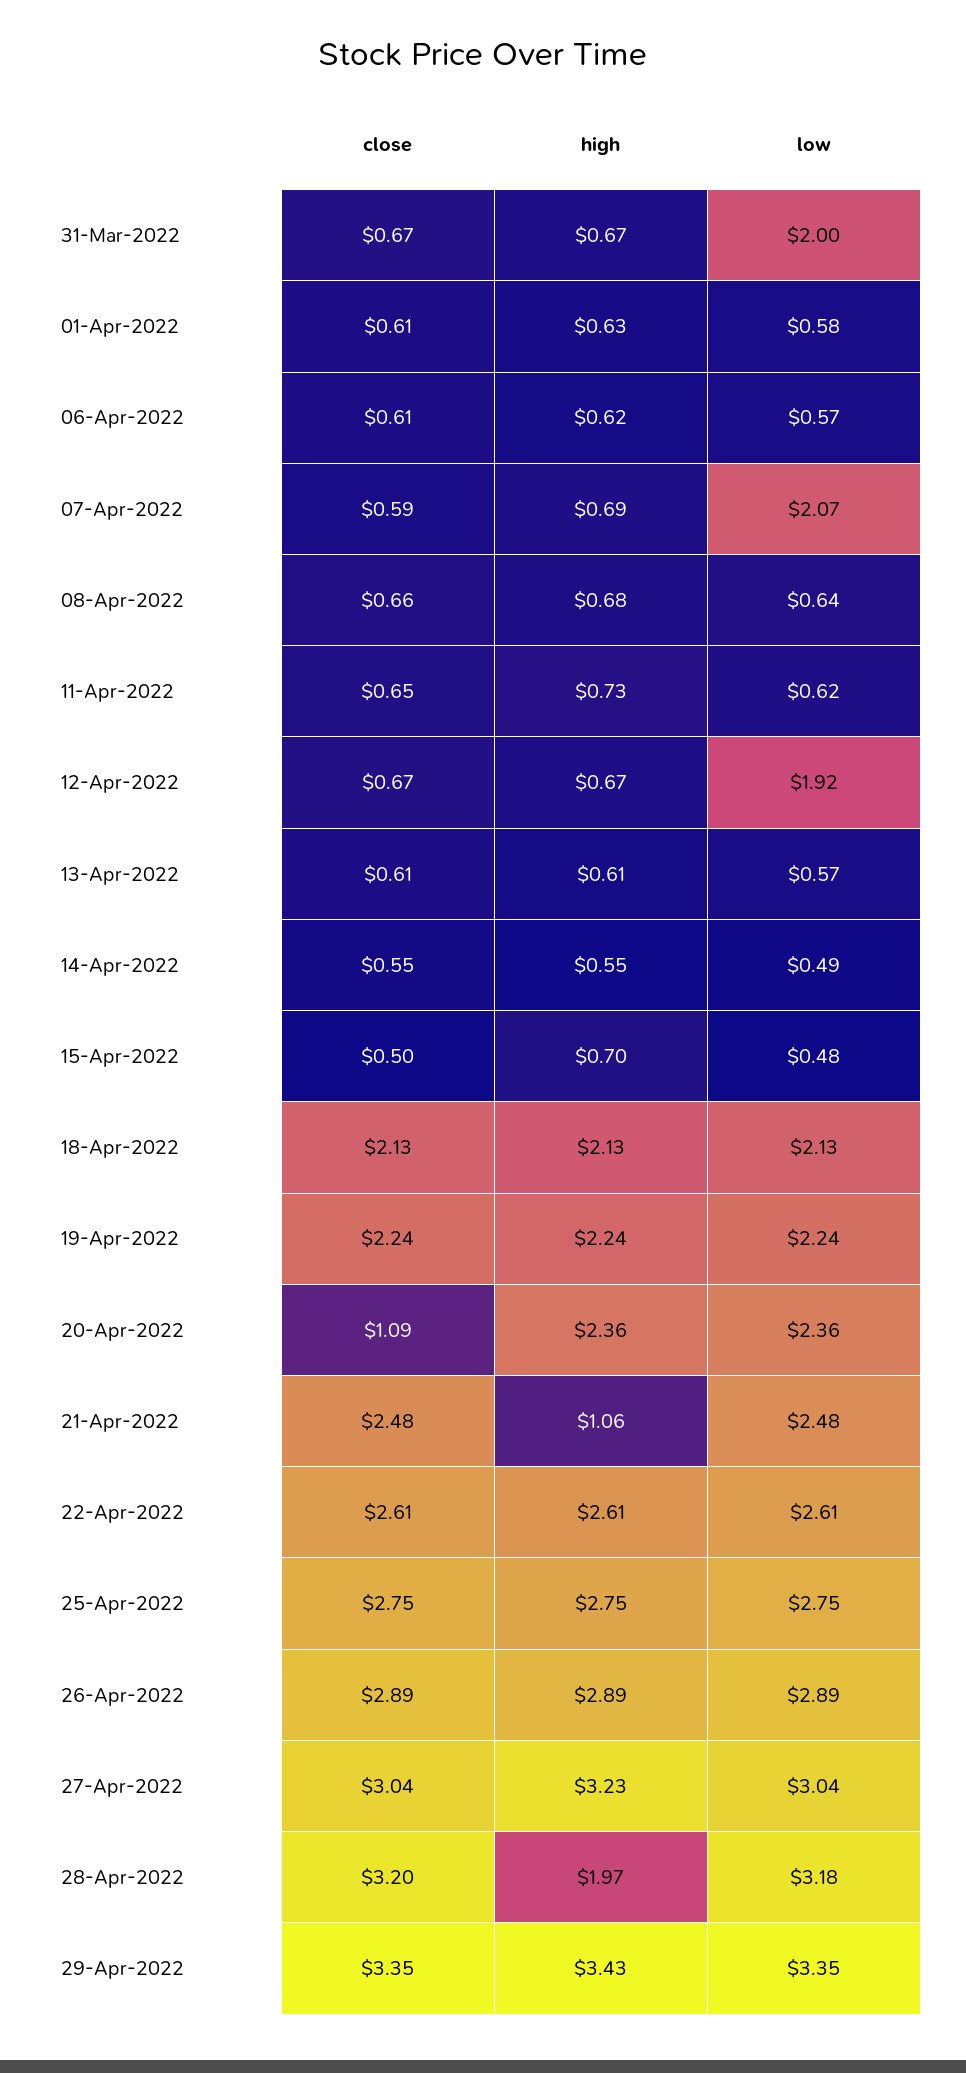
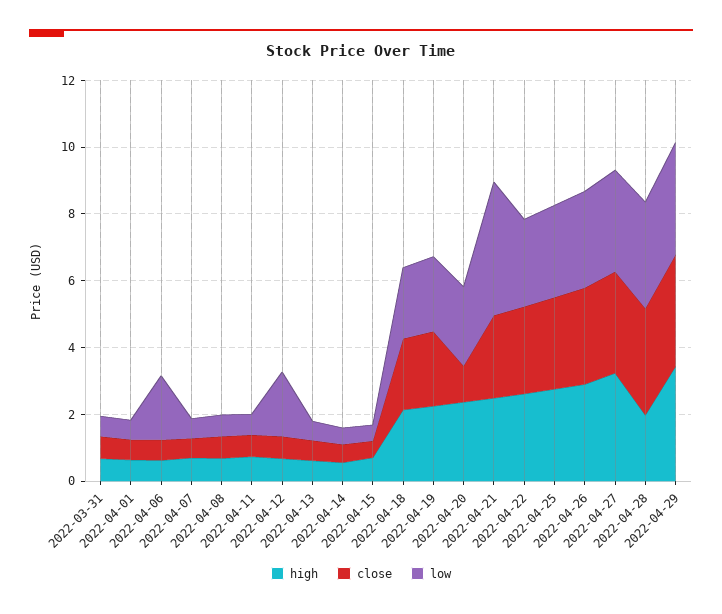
low, 31-Mar-2022: 2 -> 0.5
low, 06-Apr-2022: 0.57 -> 2
low, 07-Apr-2022: 2.07 -> 0.5
high, 21-Apr-2022: 1.06 -> 2.5
low, 21-Apr-2022: 2.48 -> 4

